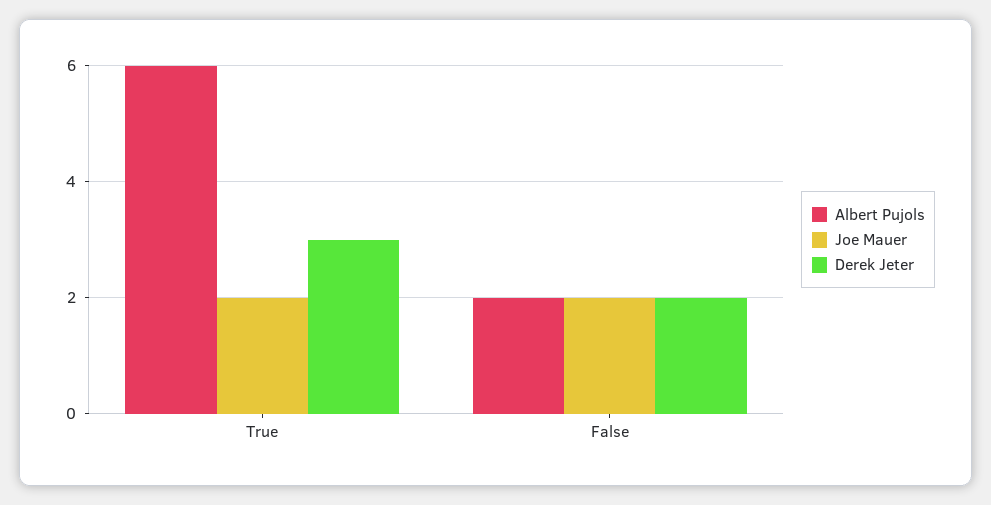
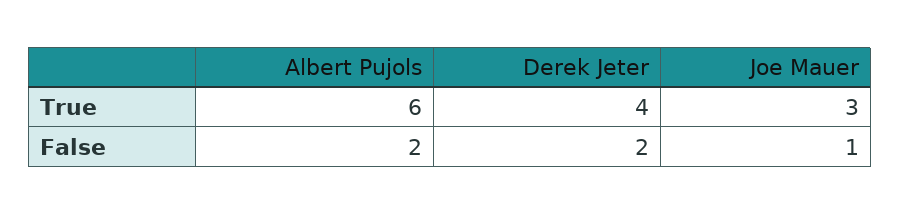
Joe Mauer, True: 2 -> 3
Derek Jeter, True: 3 -> 4
Joe Mauer, False: 2 -> 1

